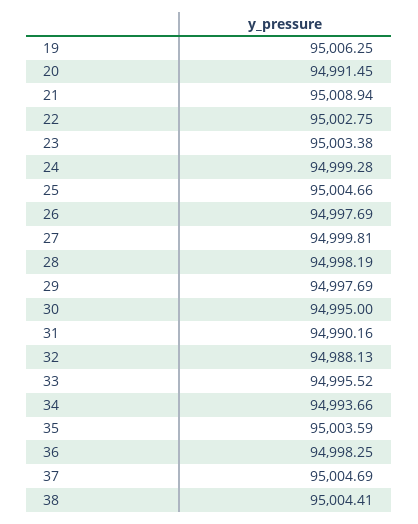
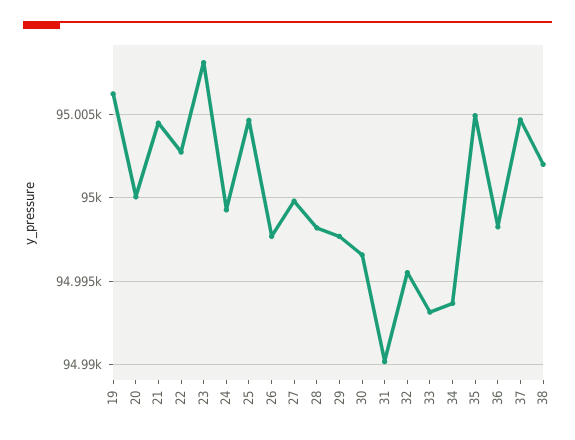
20: 94991.45 -> 95000
21: 95008.94 -> 95004.5
23: 95003.38 -> 95008
30: 94995 -> 94996.5
32: 94988.13 -> 94995.5
33: 94995.52 -> 94993
35: 95003.59 -> 95005
38: 95004.41 -> 95002

